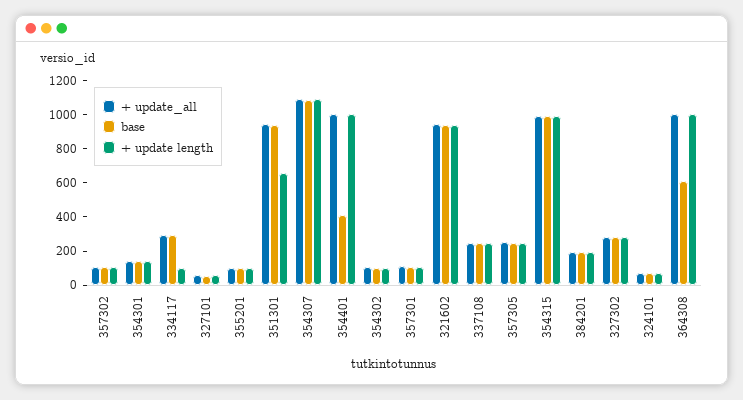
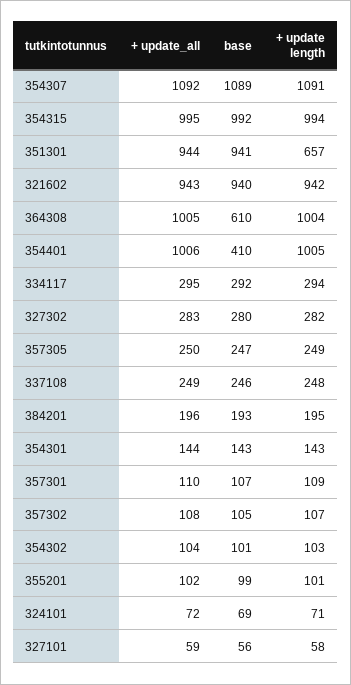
+ update length, 334117: 100 -> 294

